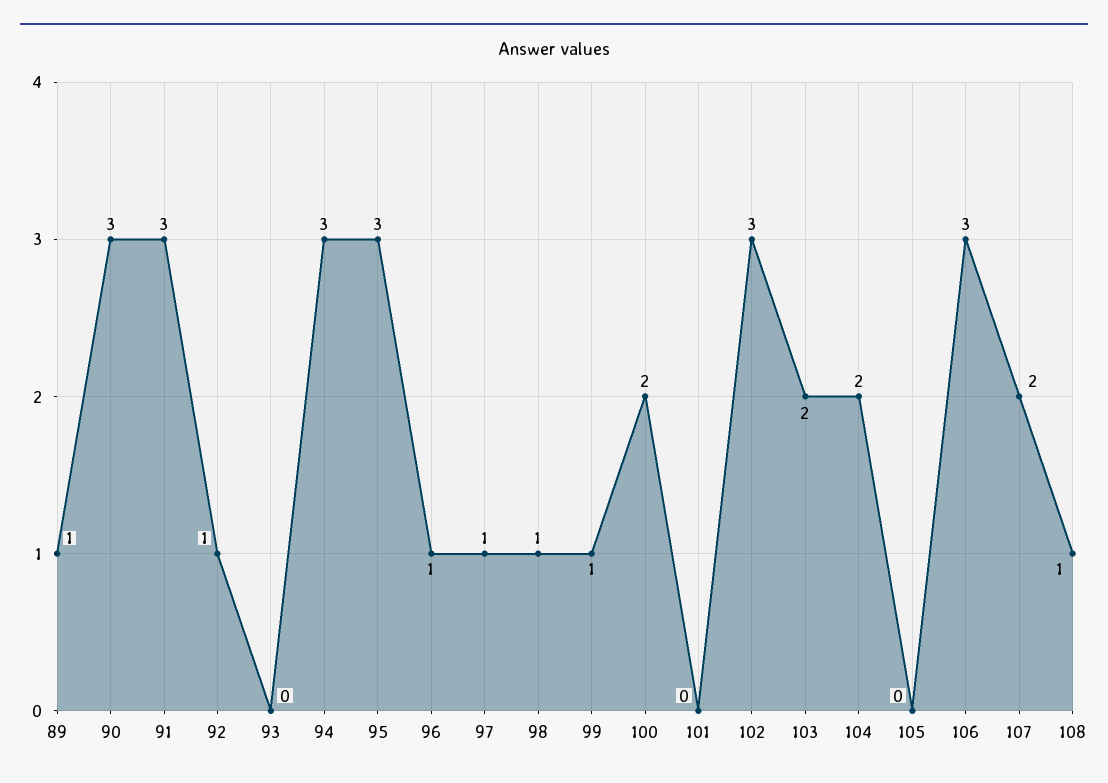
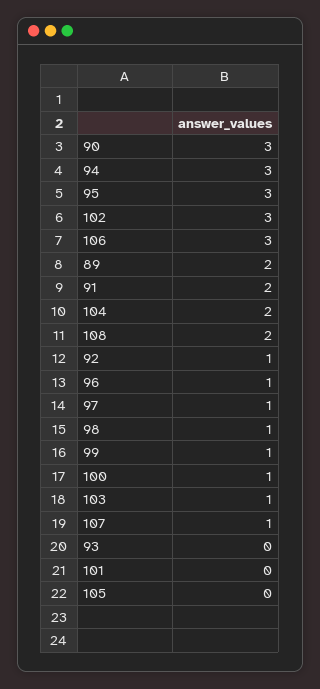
89: 1 -> 2
91: 3 -> 2
100: 2 -> 1
103: 2 -> 1
107: 2 -> 1
108: 1 -> 2

